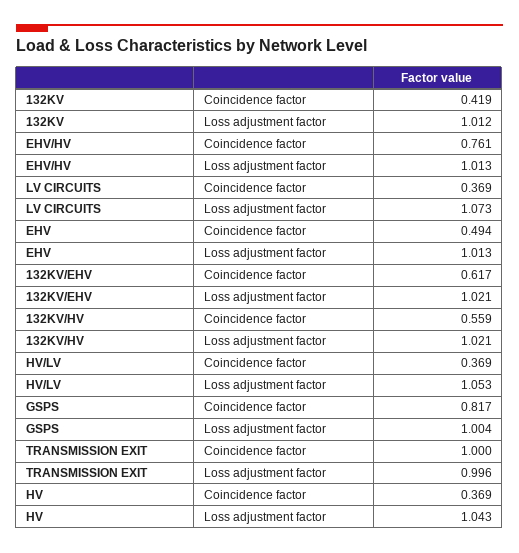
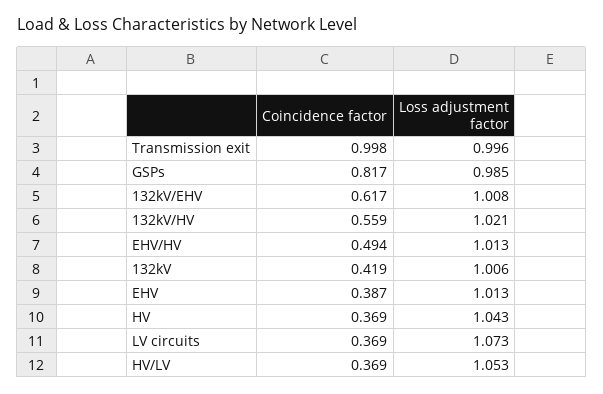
132KV, Loss adjustment factor: 1.012 -> 1.006
EHV/HV, Coincidence factor: 0.761 -> 0.494
EHV, Coincidence factor: 0.494 -> 0.387
132KV/EHV, Loss adjustment factor: 1.021 -> 1.008
GSPS, Loss adjustment factor: 1.004 -> 0.985
TRANSMISSION EXIT, Coincidence factor: 1 -> 0.998

